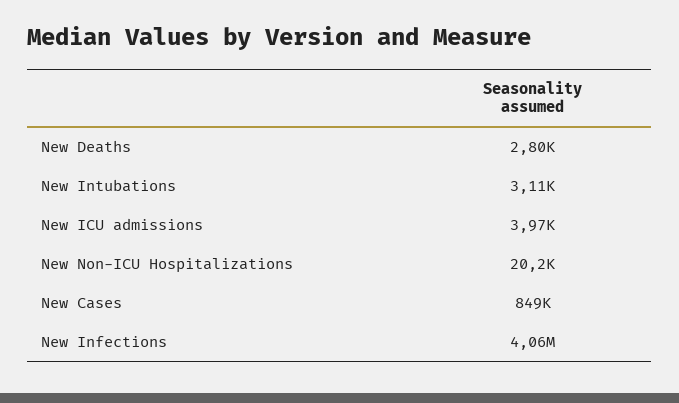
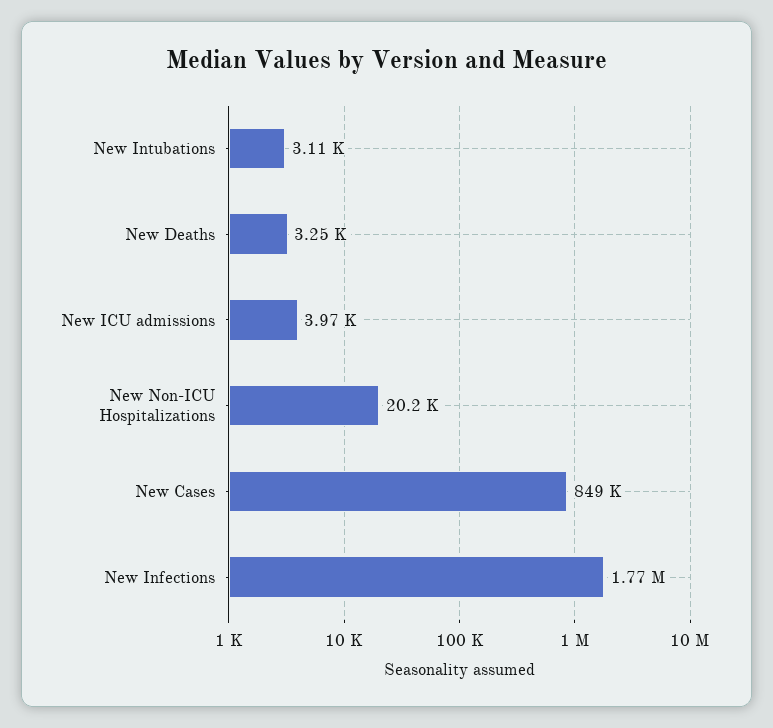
New Deaths: 2800 -> 3250
New Infections: 4060000 -> 1770000

